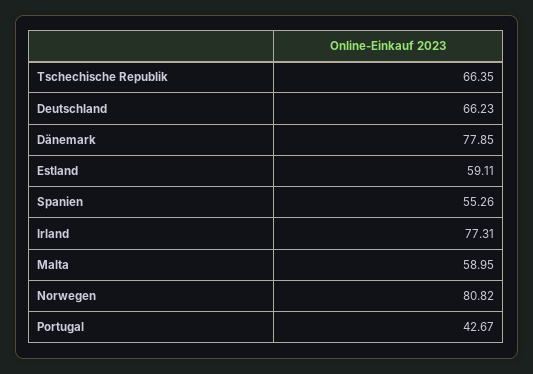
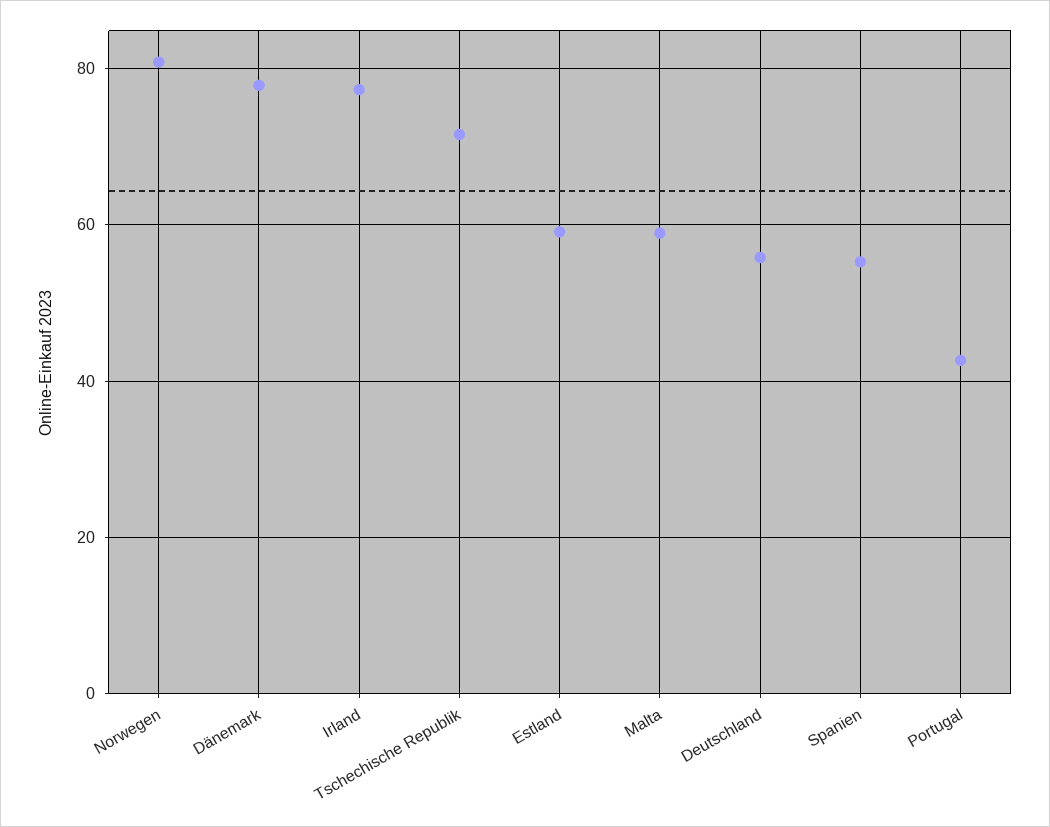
Tschechische Republik: 66.35 -> 72
Deutschland: 66.23 -> 56

